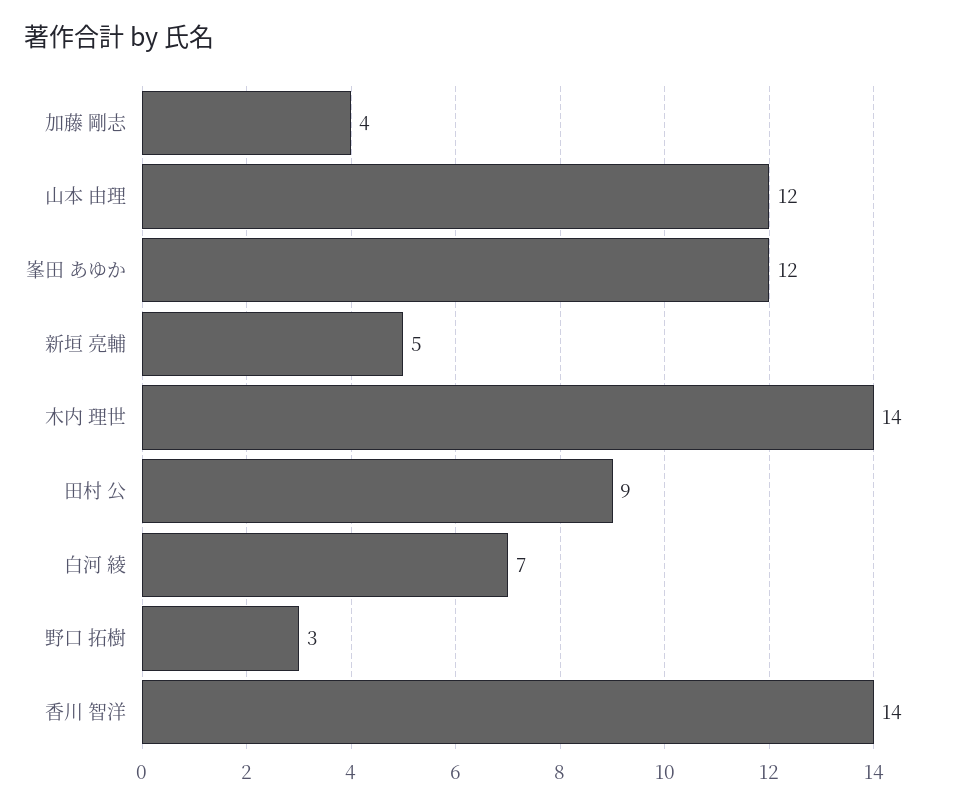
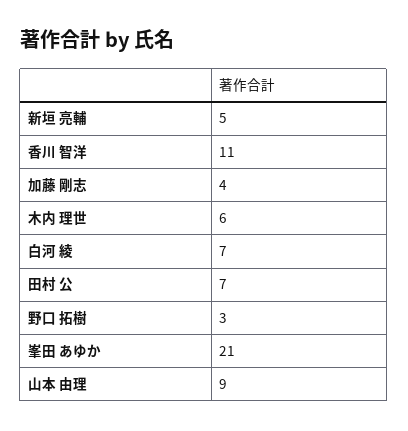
山本 由理: 12 -> 9
峯田 あゆか: 12 -> 21
木内 理世: 14 -> 6
田村 公: 9 -> 7
香川 智洋: 14 -> 11

